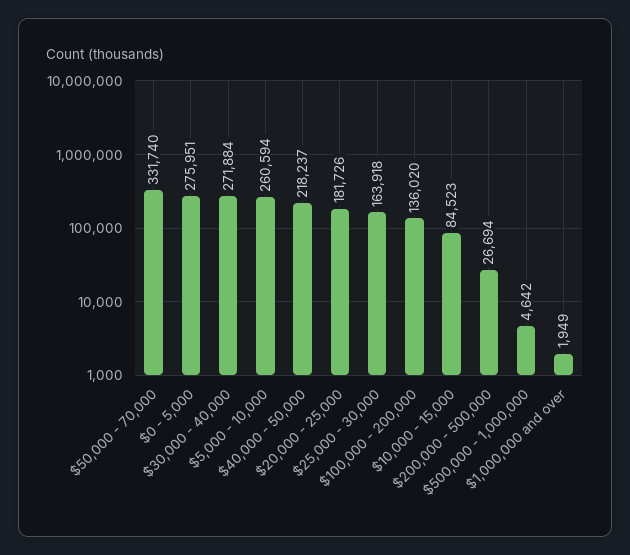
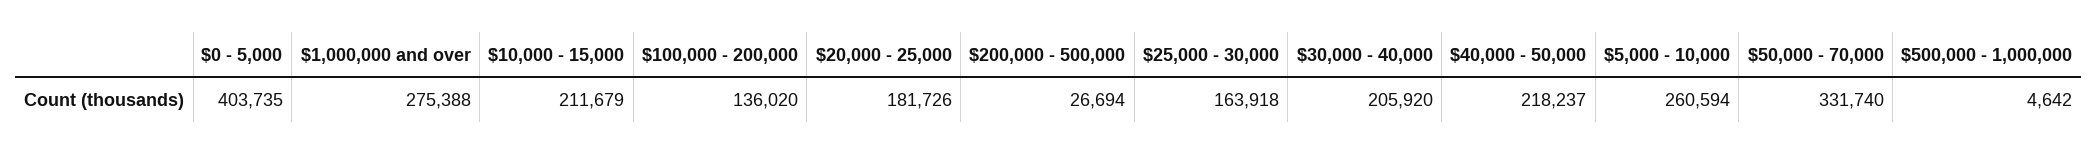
$0 - 5,000: 275951 -> 403735
$30,000 - 40,000: 271884 -> 205920
$10,000 - 15,000: 84523 -> 211679
$1,000,000 and over: 1949 -> 275388

